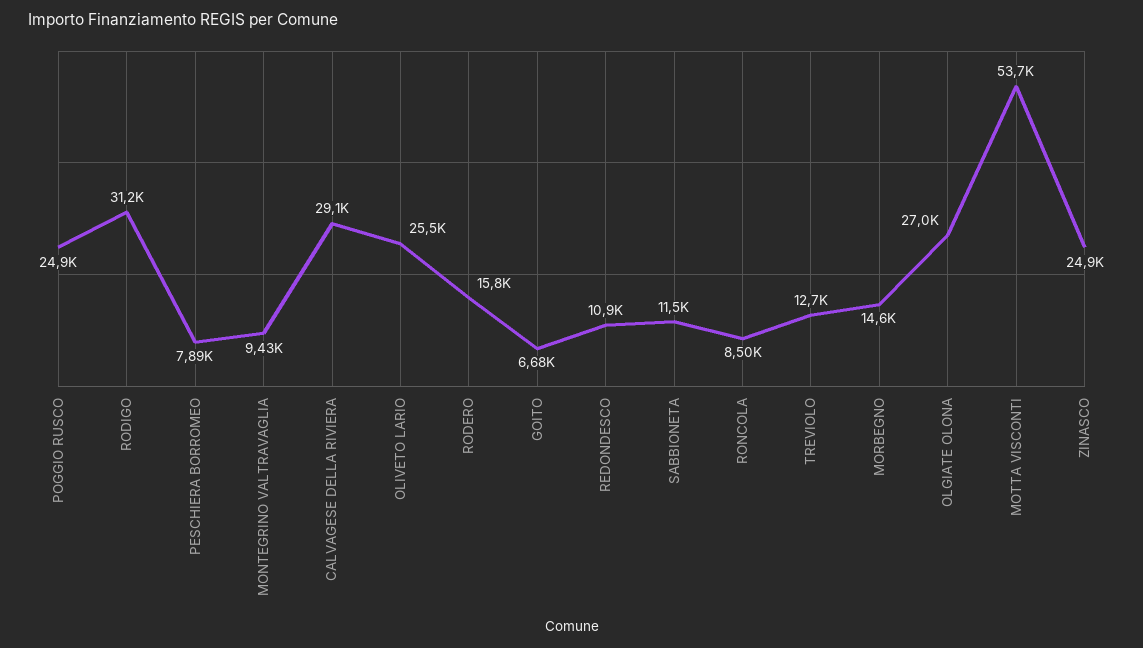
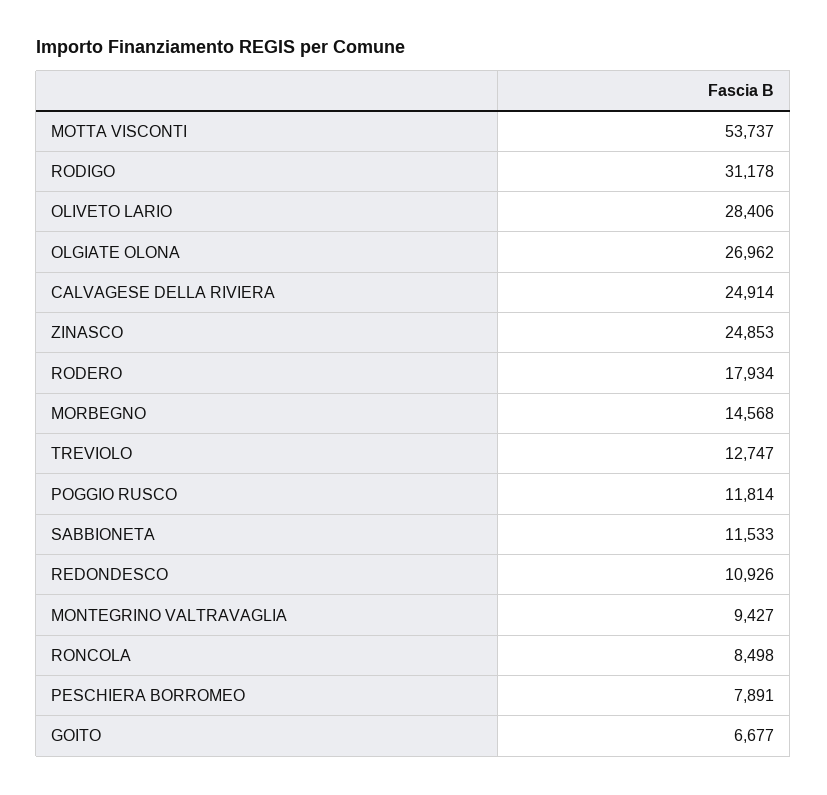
POGGIO RUSCO: 24900 -> 11814
CALVAGESE DELLA RIVIERA: 29100 -> 24914
OLIVETO LARIO: 25500 -> 28406
RODERO: 15800 -> 17934

